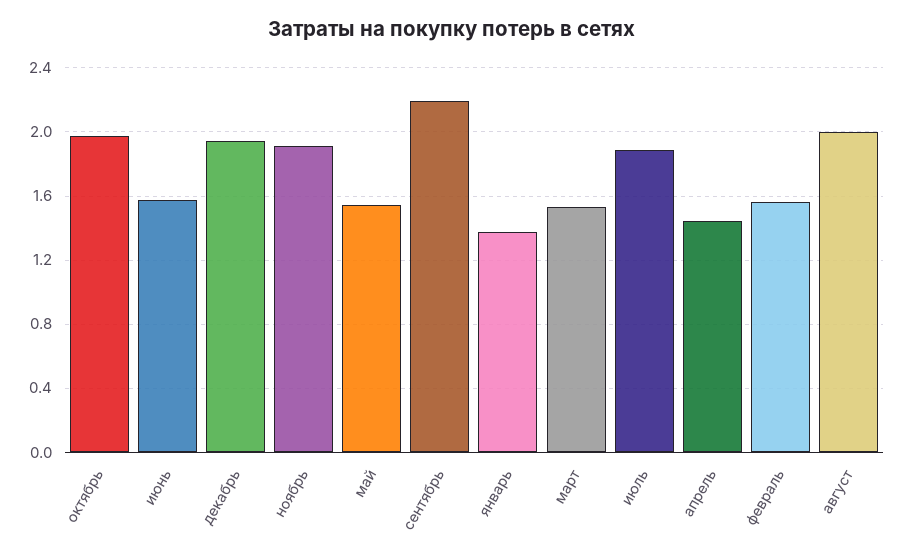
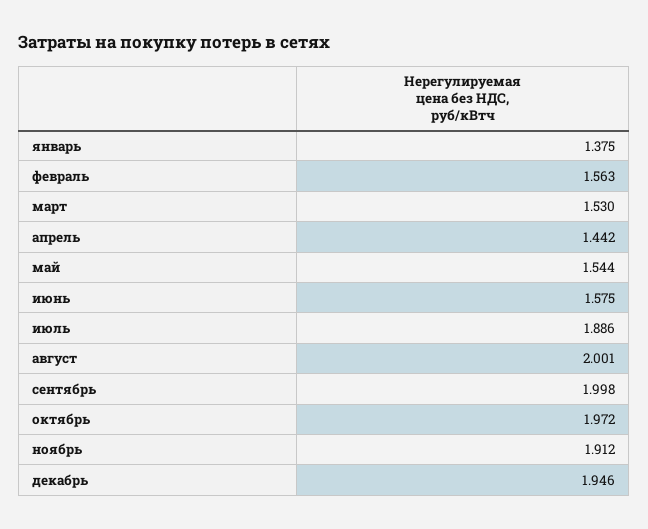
сентябрь: 2.2 -> 1.998

